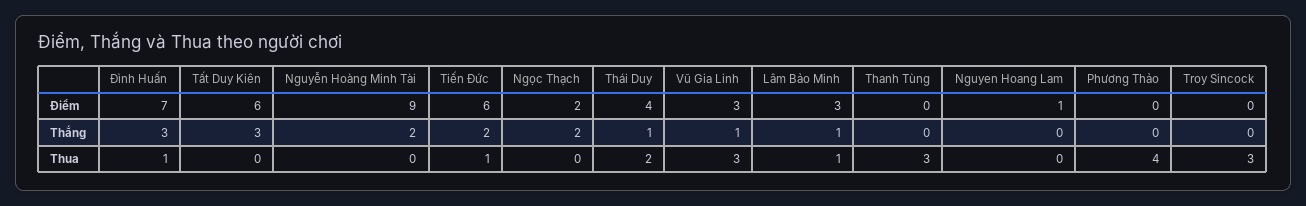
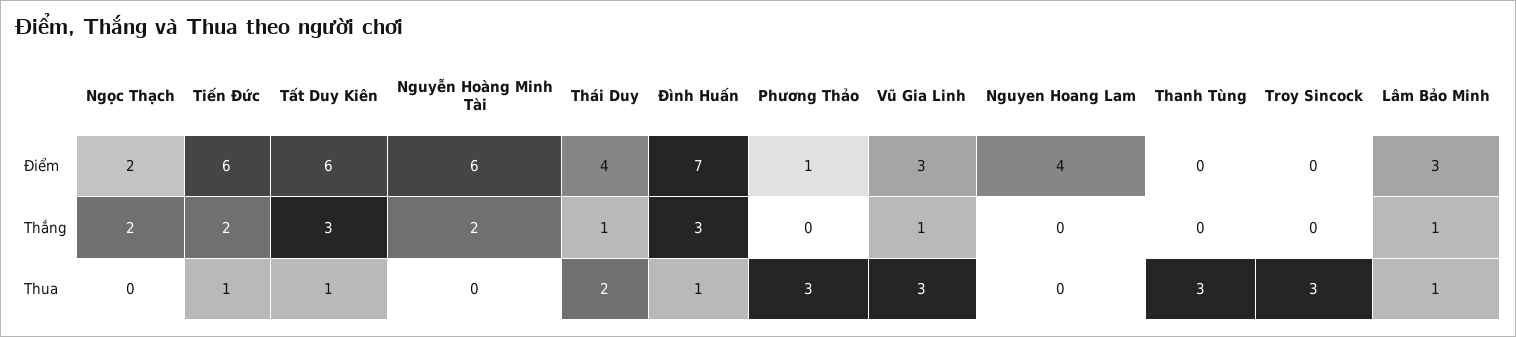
Nguyễn Hoàng Minh Tài, Điểm: 9 -> 6
Nguyen Hoang Lam, Điểm: 1 -> 4
Phương Thảo, Điểm: 0 -> 1
Tất Duy Kiên, Thua: 0 -> 1
Phương Thảo, Thua: 4 -> 3

